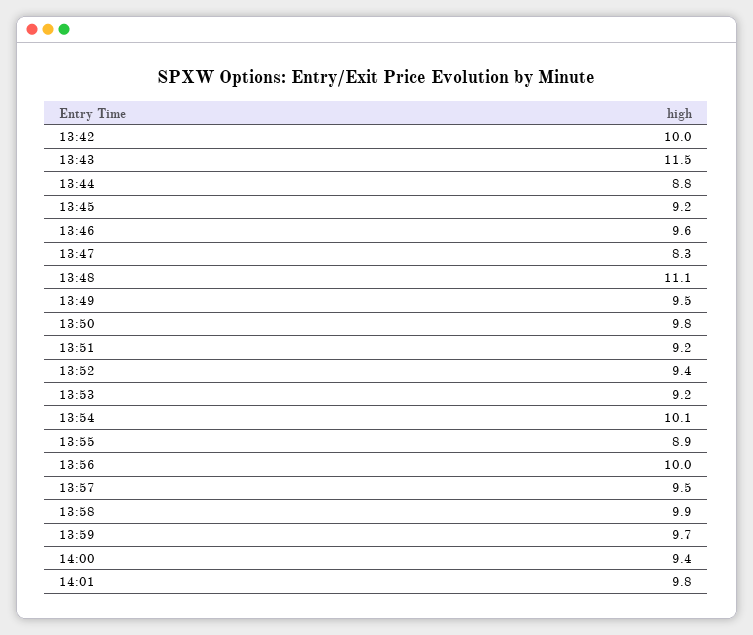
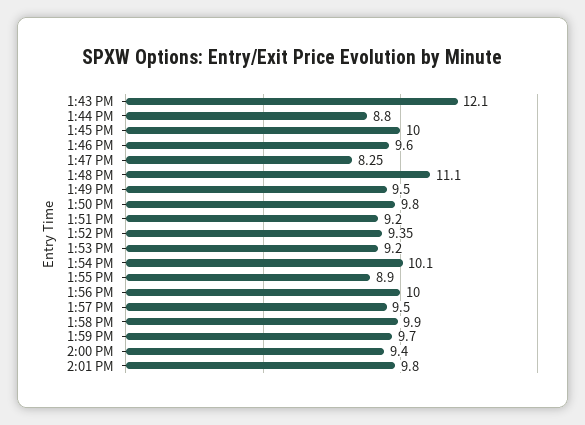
13:42: 10 -> none
13:43: 11.5 -> 12.1
13:45: 9.2 -> 10

